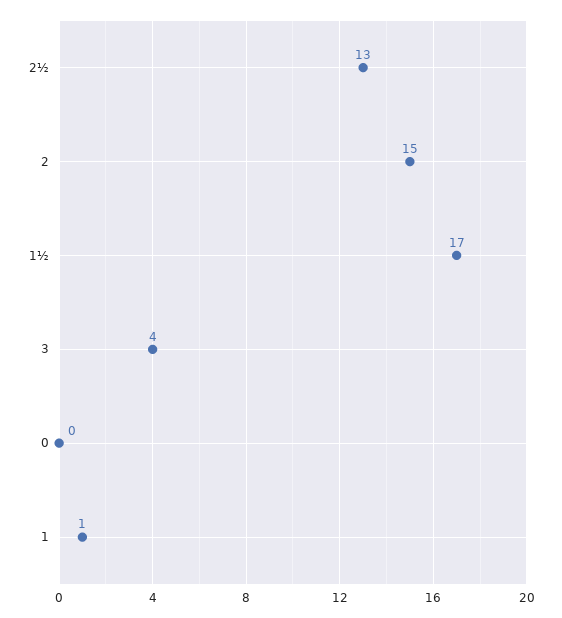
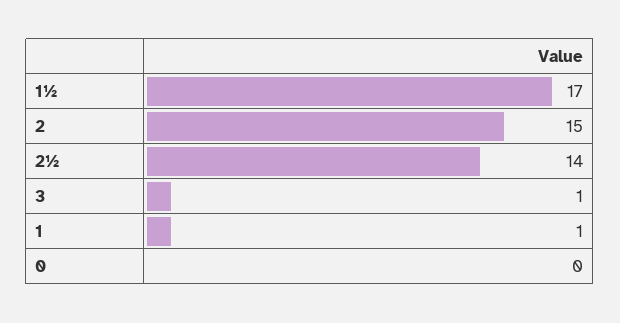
2½: 13 -> 14
3: 4 -> 1

